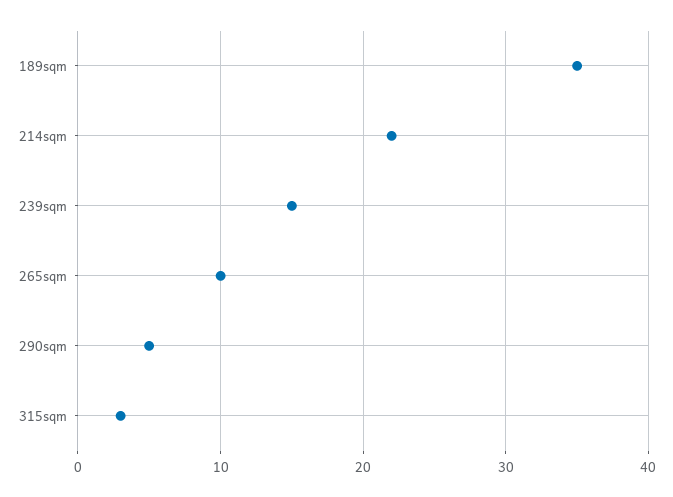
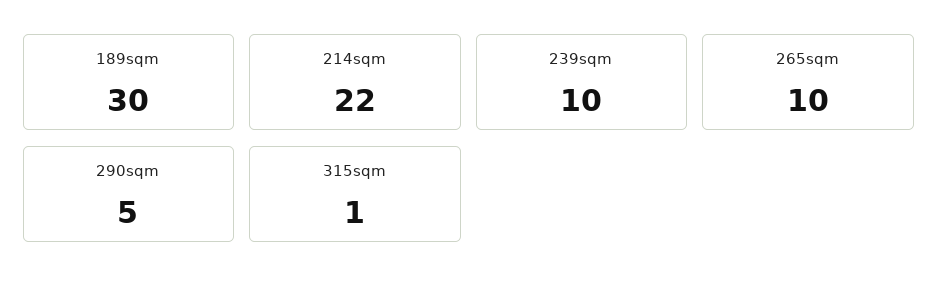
189sqm: 35 -> 30
239sqm: 15 -> 10
315sqm: 3 -> 1

